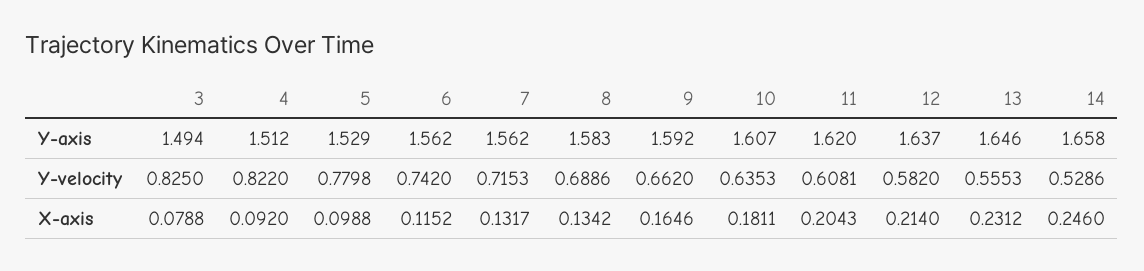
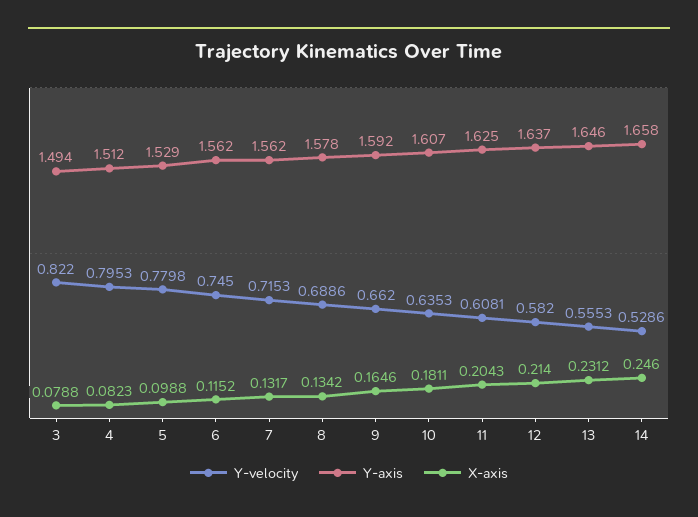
Y-axis, 8: 1.583 -> 1.578
Y-axis, 11: 1.62 -> 1.625
Y-velocity, 3: 0.825 -> 0.822
Y-velocity, 4: 0.822 -> 0.7953
Y-velocity, 6: 0.742 -> 0.745
X-axis, 4: 0.092 -> 0.0823

